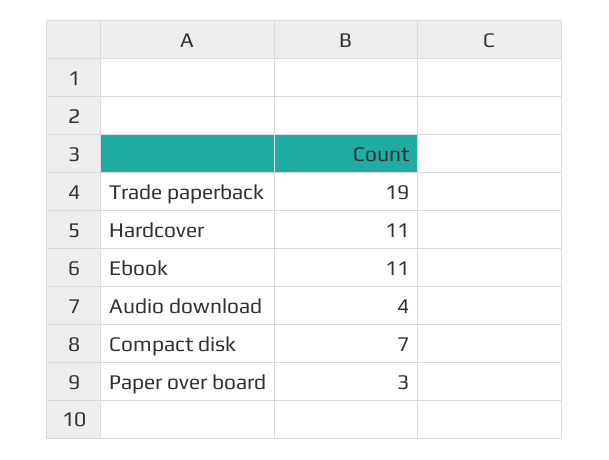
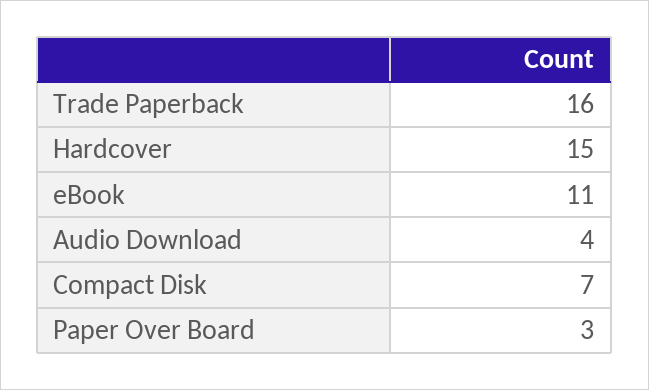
Trade paperback: 19 -> 16
Hardcover: 11 -> 15

